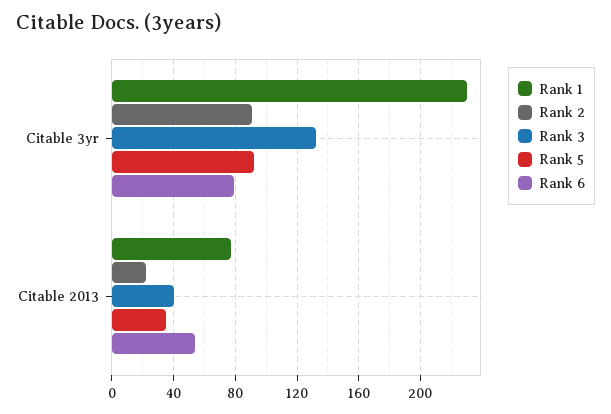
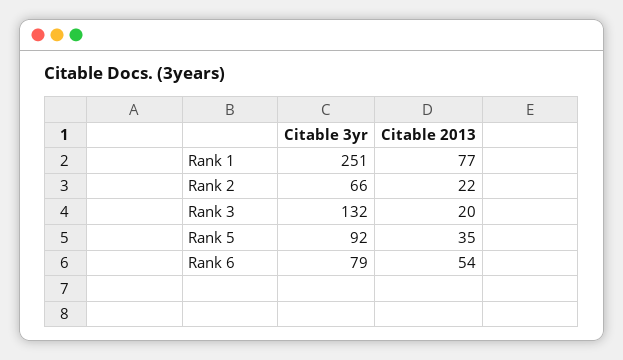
Rank 1, Citable 3yr: 230 -> 251
Rank 2, Citable 3yr: 90 -> 66
Rank 3, Citable 2013: 40 -> 20

